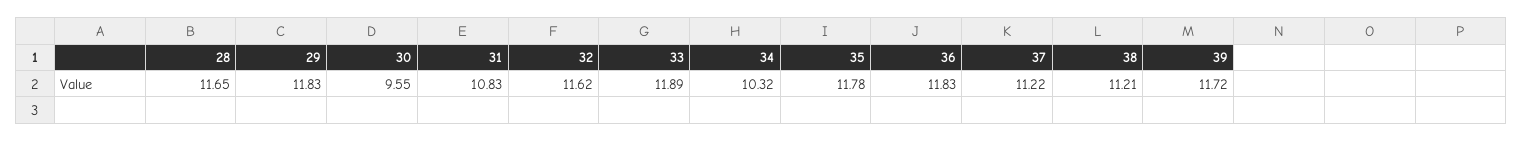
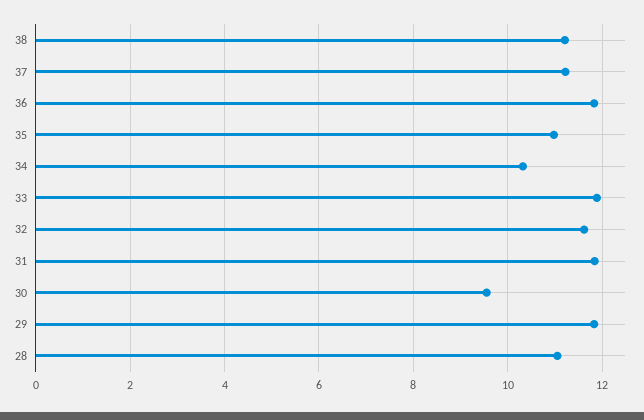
28: 11.65 -> 11
31: 10.83 -> 11.8
35: 11.78 -> 11
39: 11.72 -> none

